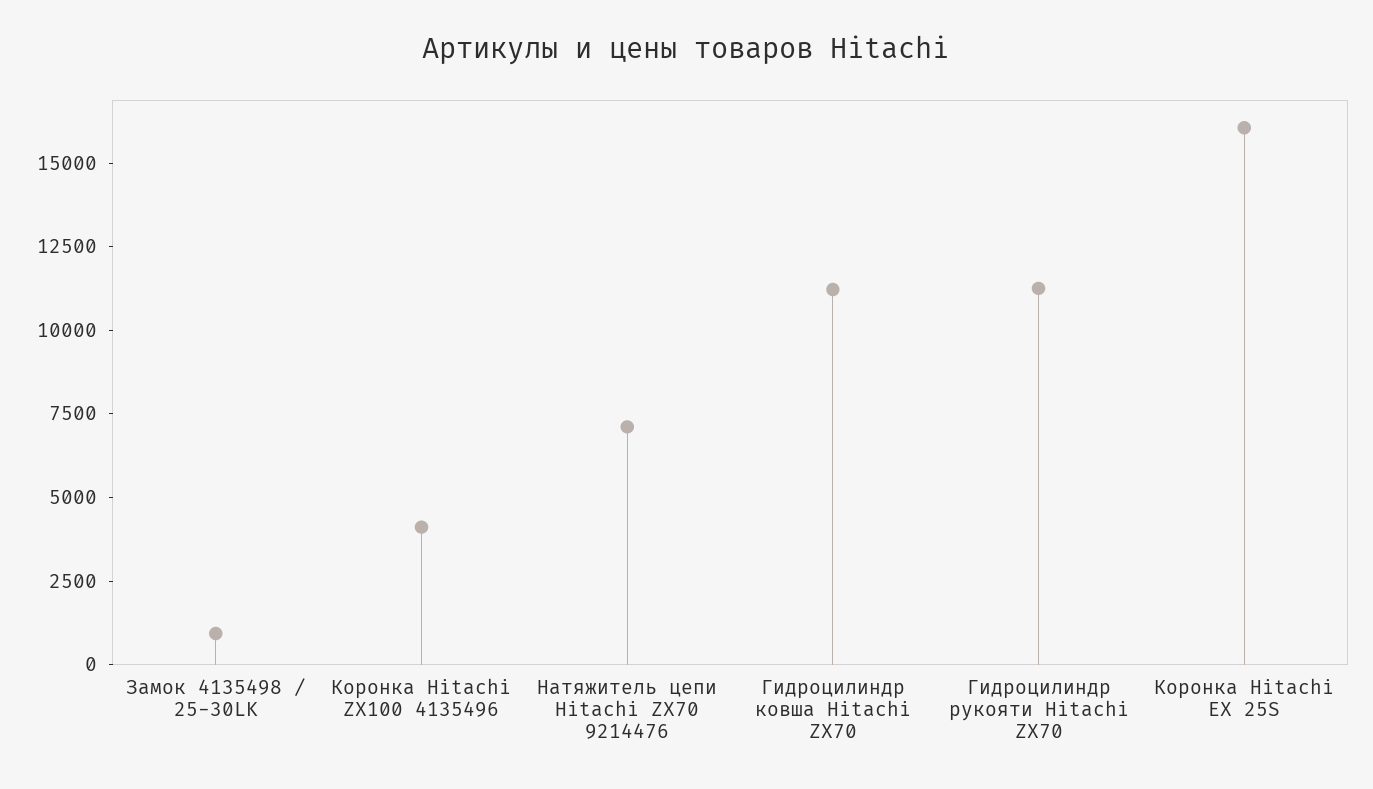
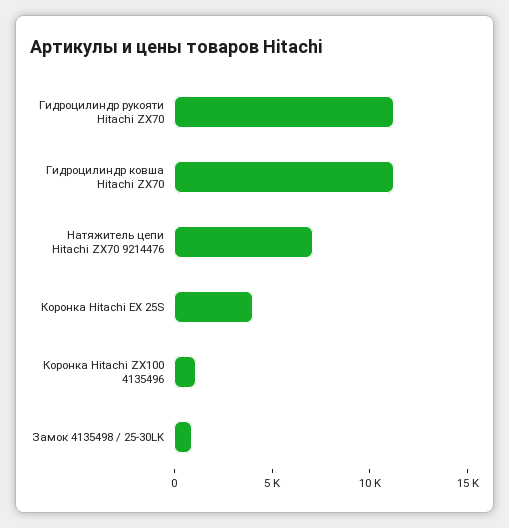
Коронка Hitachi ZX100 4135496: 4000 -> 1000
Коронка Hitachi EX 25S: 16000 -> 4000

